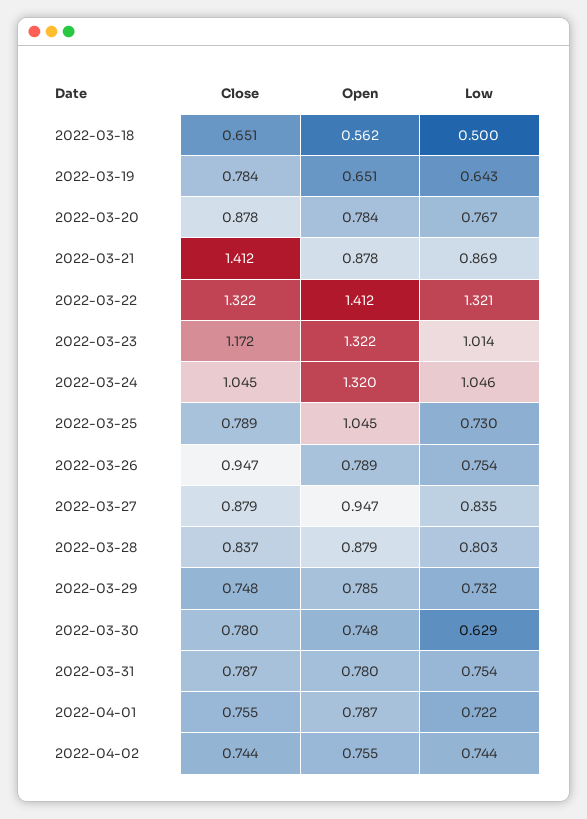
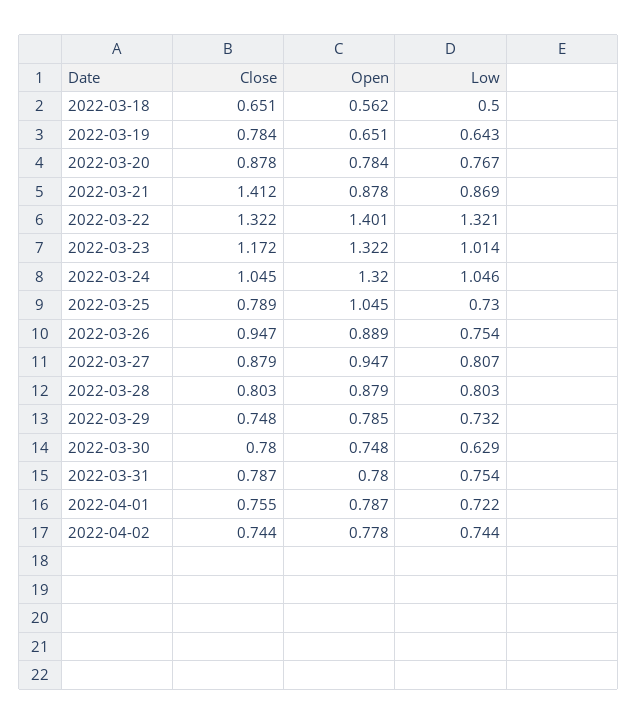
Open, 2022-03-22: 1.412 -> 1.401
Open, 2022-03-26: 0.789 -> 0.889
Low, 2022-03-27: 0.835 -> 0.807
Close, 2022-03-28: 0.837 -> 0.803
Open, 2022-04-02: 0.755 -> 0.778

